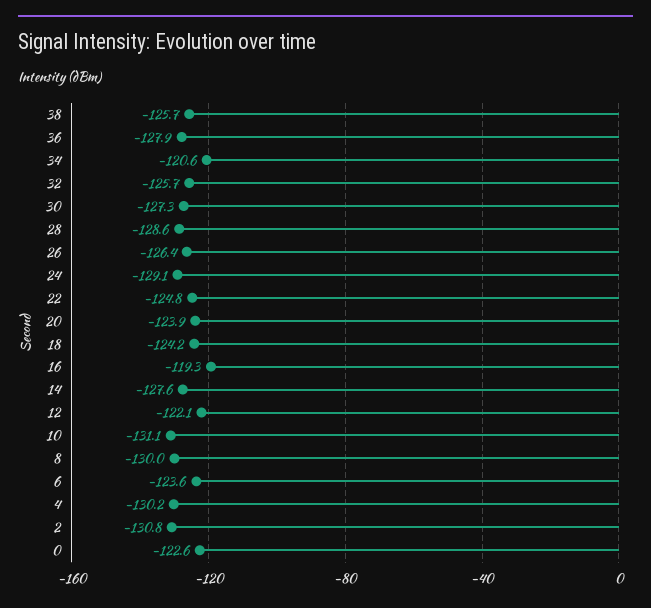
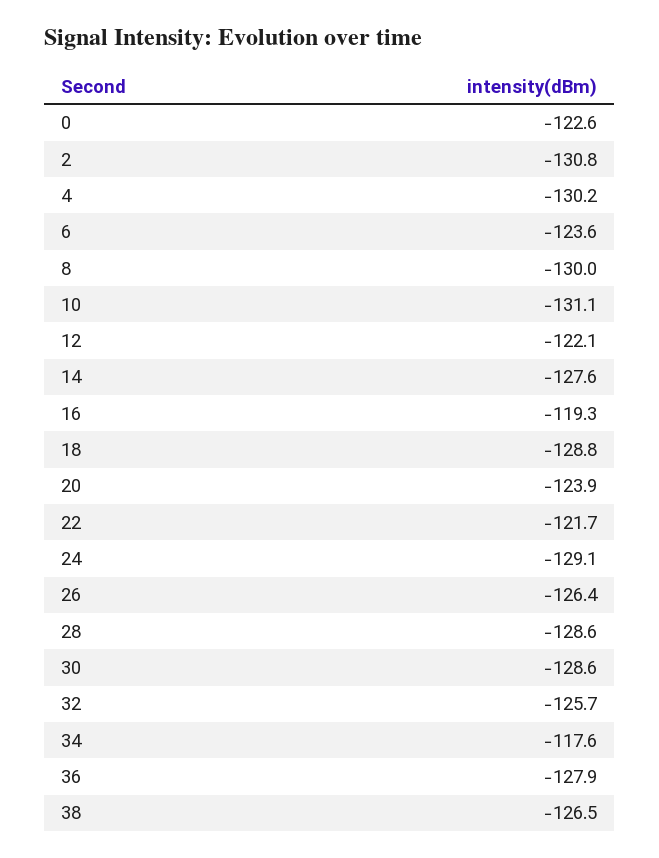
38: -125.7 -> -126.5
34: -120.6 -> -117.6
30: -127.3 -> -128.6
22: -124.8 -> -121.7
18: -124.2 -> -128.8

